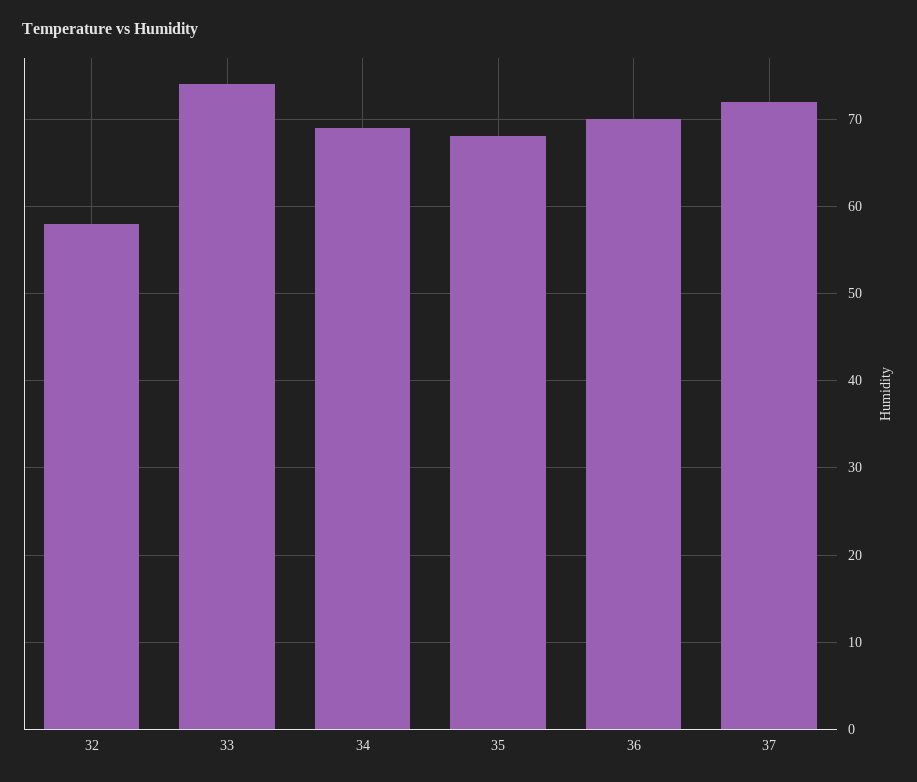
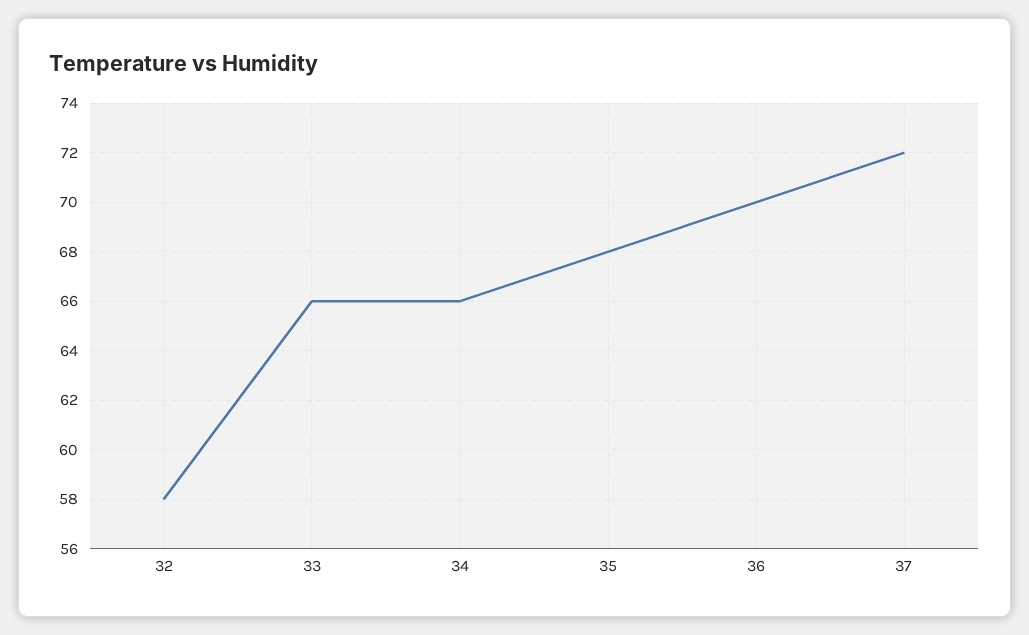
33: 74 -> 66
34: 69 -> 66

